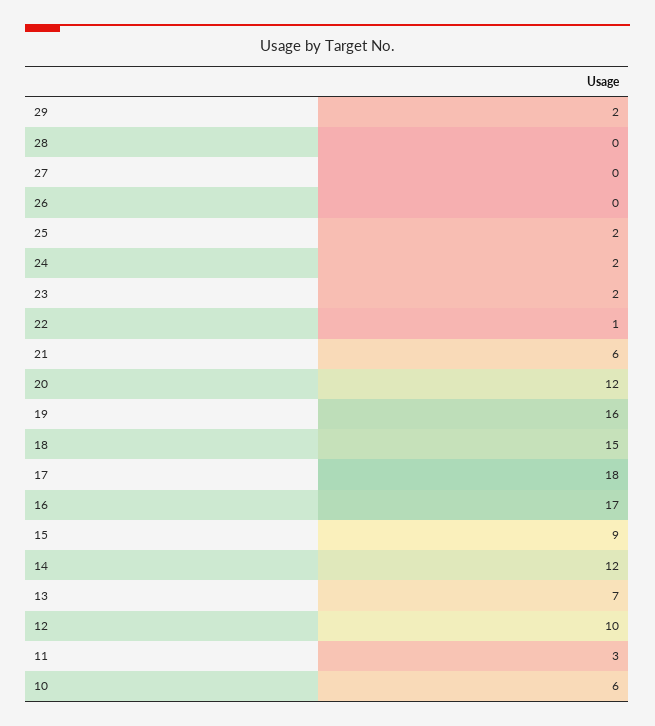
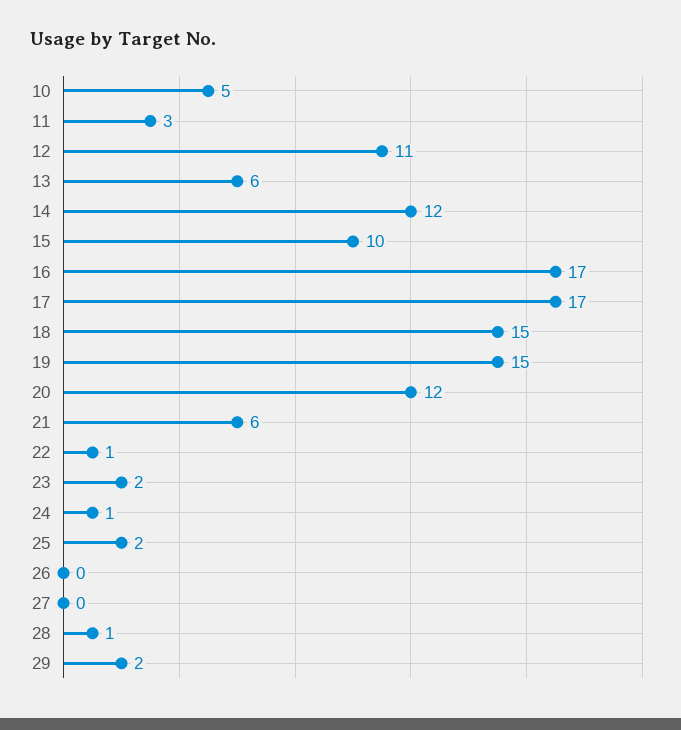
28: 0 -> 1
24: 2 -> 1
19: 16 -> 15
17: 18 -> 17
15: 9 -> 10
13: 7 -> 6
12: 10 -> 11
10: 6 -> 5

